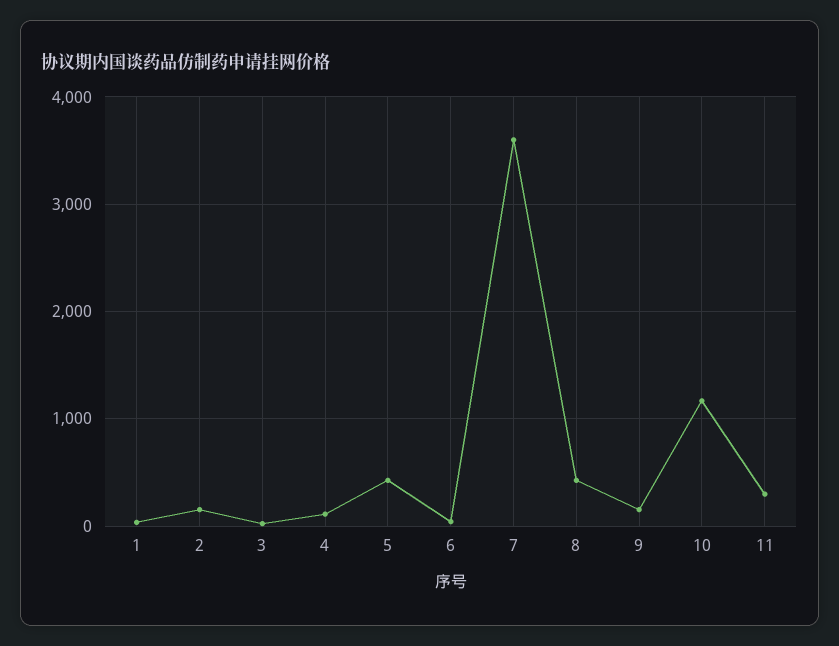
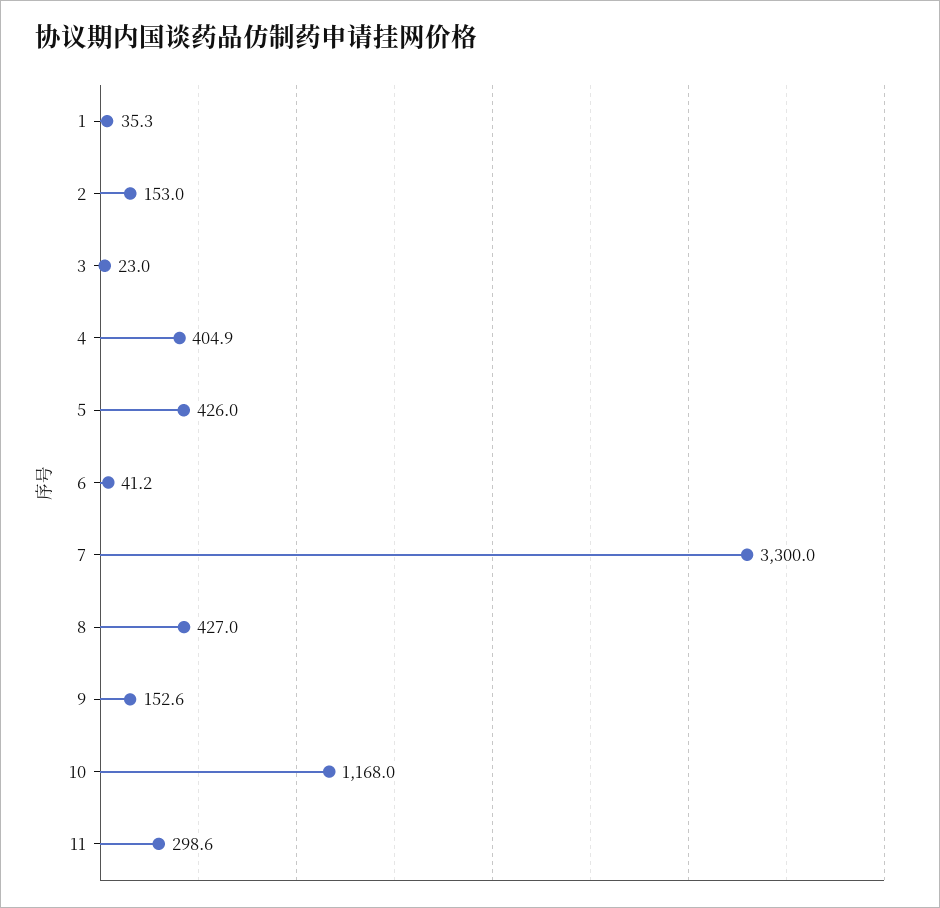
4: 100 -> 404.9
7: 3600 -> 3300

